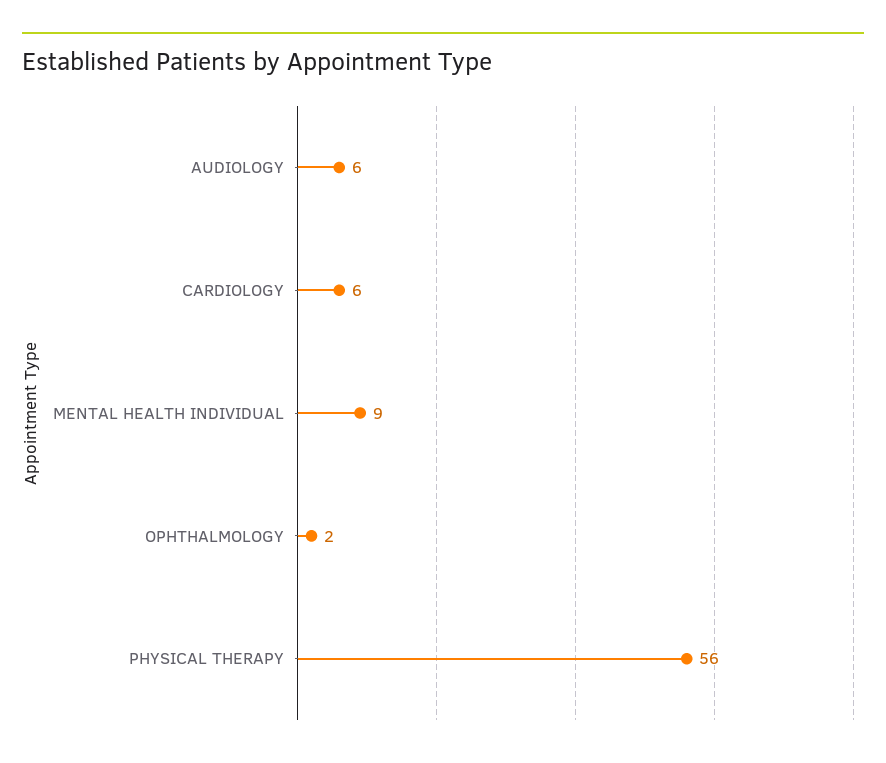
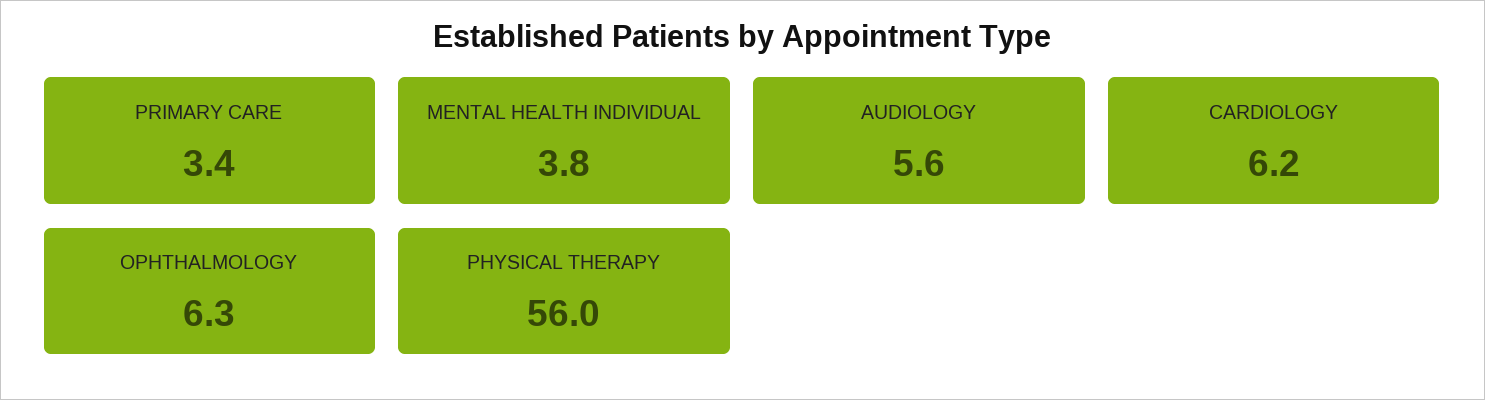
MENTAL HEALTH INDIVIDUAL: 9 -> 3.8
OPHTHALMOLOGY: 2 -> 6.3
PRIMARY CARE: none -> 3.4

